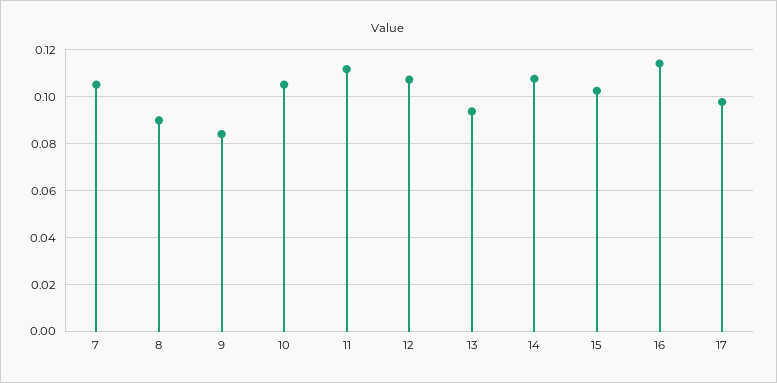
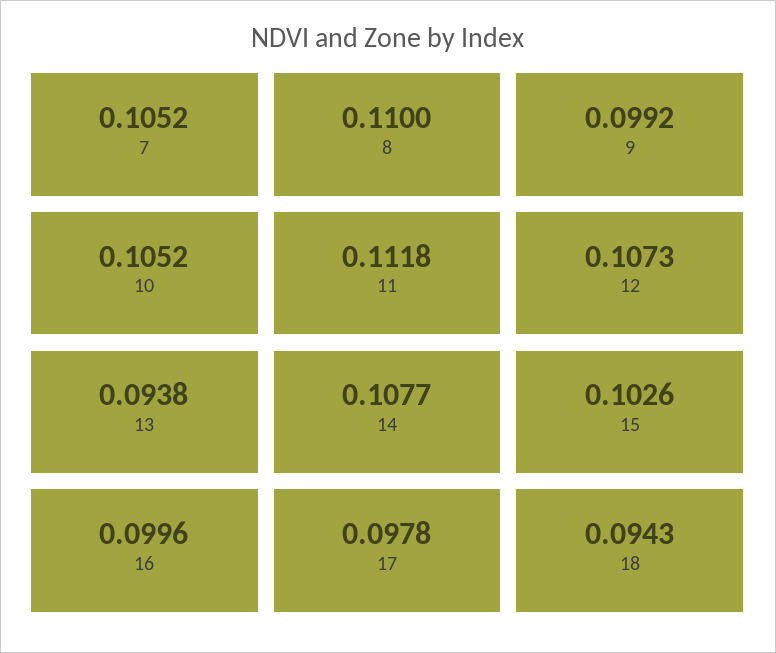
8: 0.09 -> 0.11
9: 0.085 -> 0.0992
16: 0.115 -> 0.0996
18: none -> 0.0943

